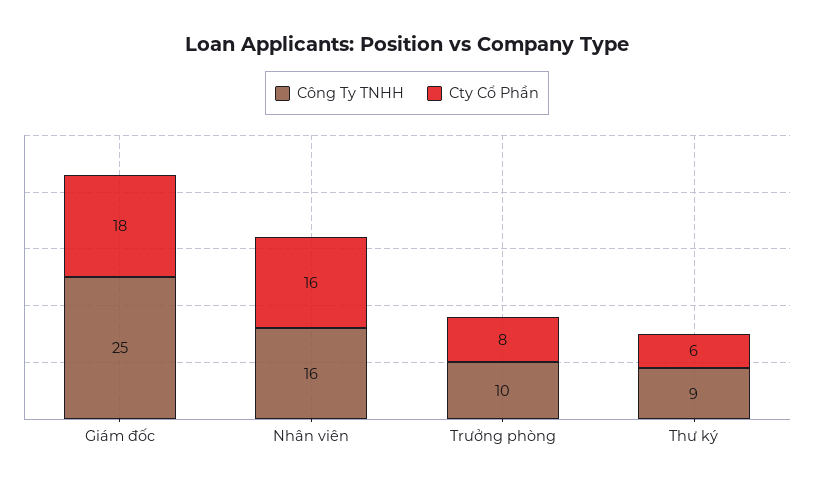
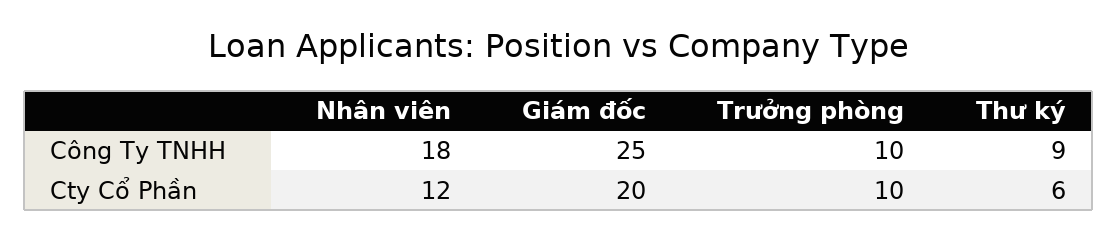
Cty Cổ Phần, Giám đốc: 18 -> 20
Công Ty TNHH, Nhân viên: 16 -> 18
Cty Cổ Phần, Nhân viên: 16 -> 12
Cty Cổ Phần, Trưởng phòng: 8 -> 10

